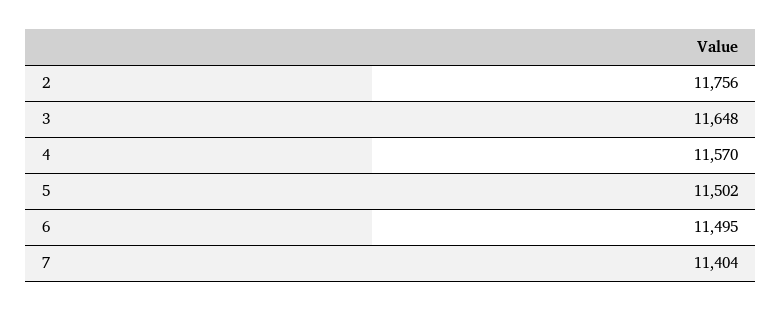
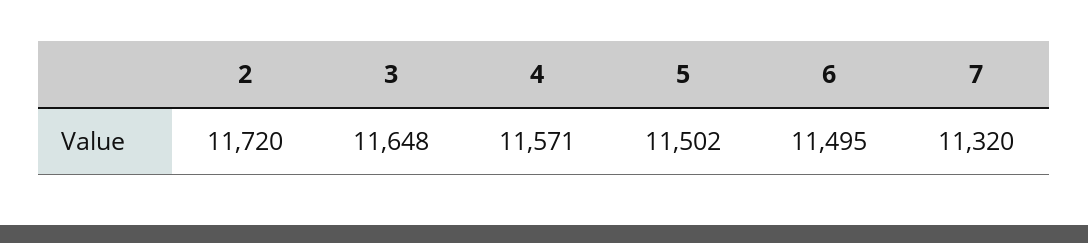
2: 11756 -> 11720
4: 11570 -> 11571
7: 11404 -> 11320

